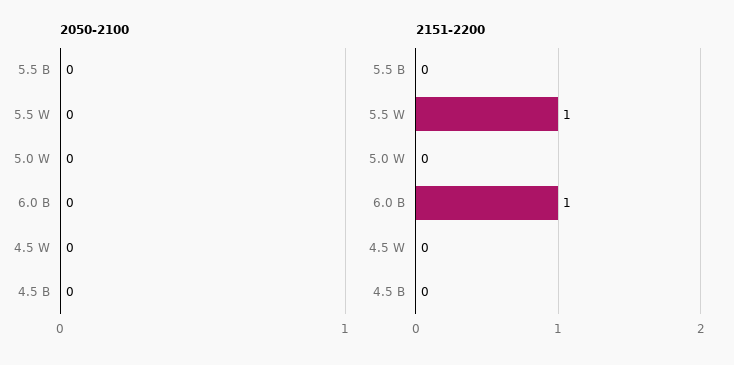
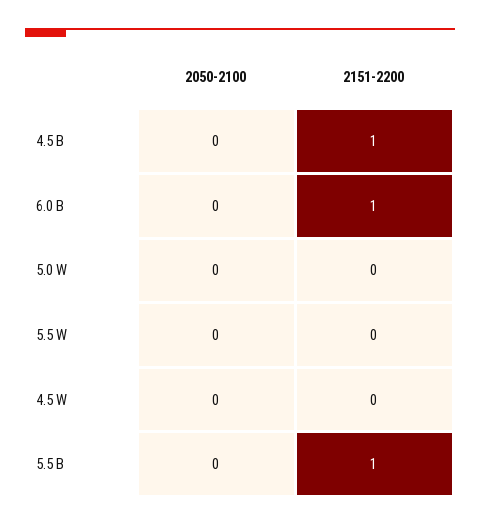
2151-2200, 5.5 B: 0 -> 1
2151-2200, 5.5 W: 1 -> 0
2151-2200, 4.5 B: 0 -> 1

